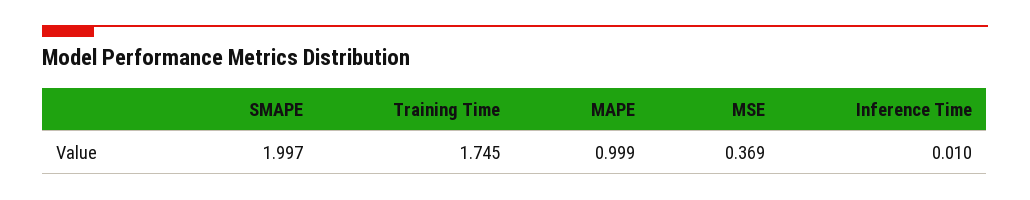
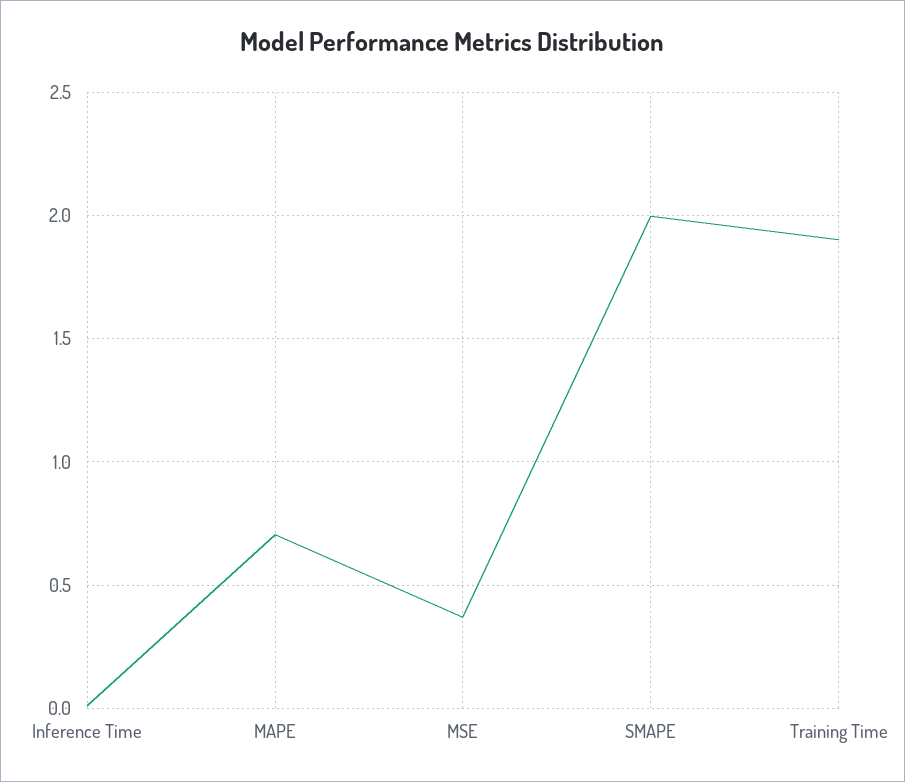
Training Time: 1.745 -> 1.9
MAPE: 0.999 -> 0.7

